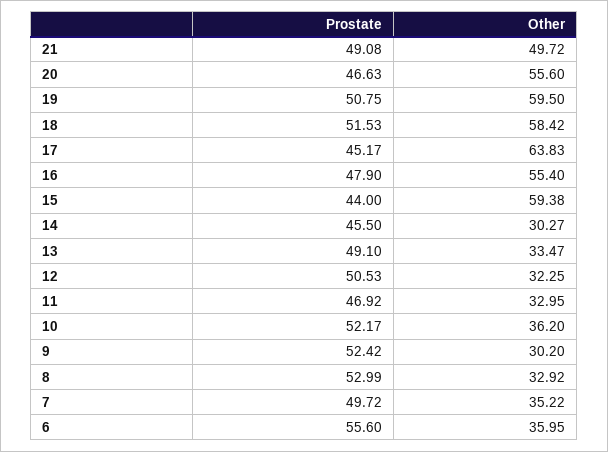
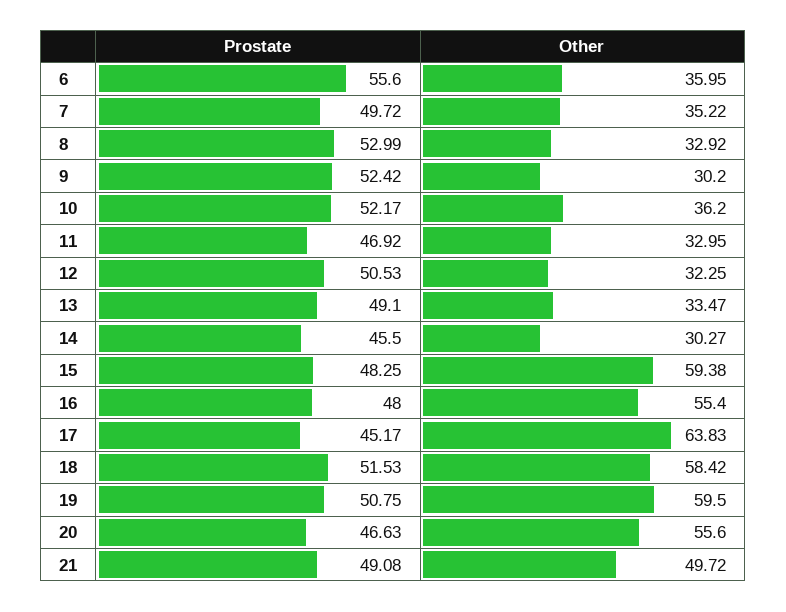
Prostate, 16: 47.9 -> 48
Prostate, 15: 44 -> 48.25

